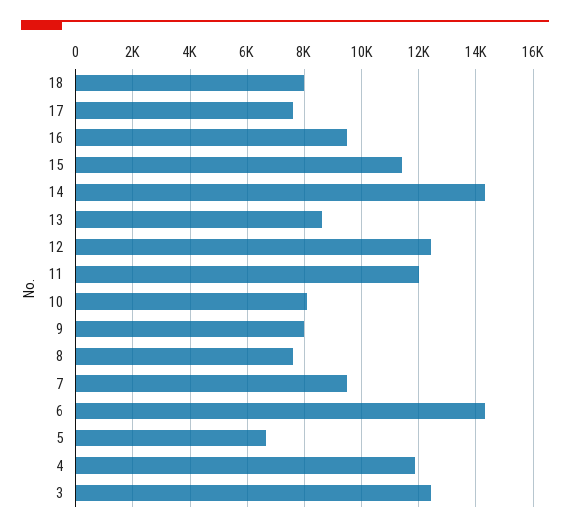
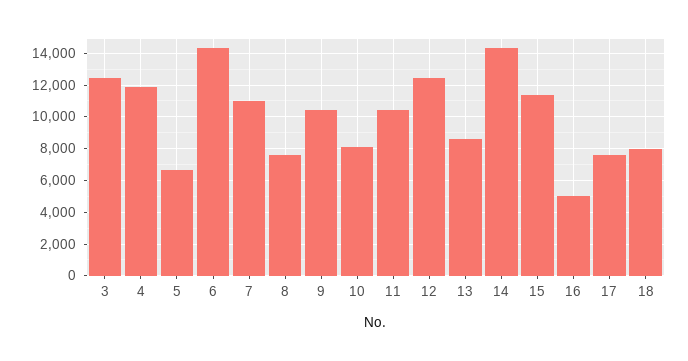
16: 9500 -> 5000
11: 12000 -> 10500
9: 8000 -> 10500
7: 9500 -> 11000

